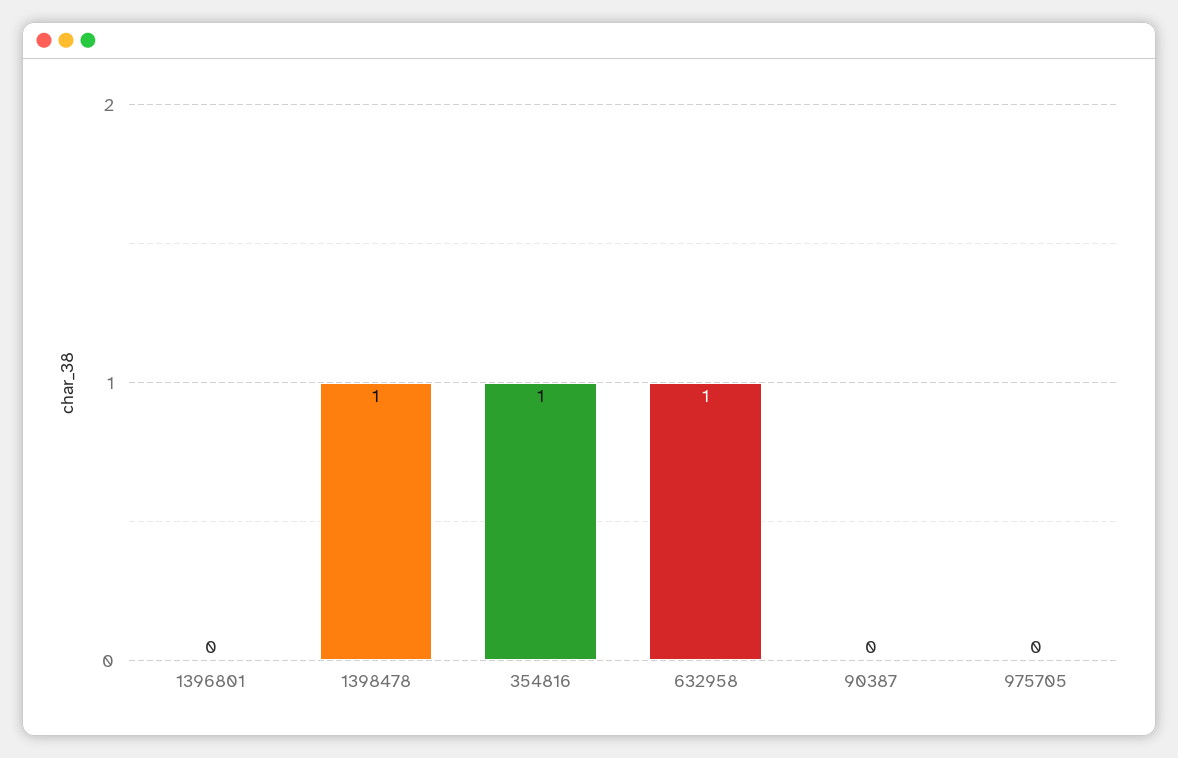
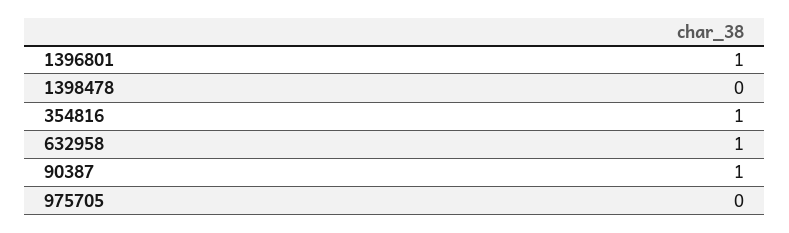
1396801: 0 -> 1
1398478: 1 -> 0
90387: 0 -> 1

